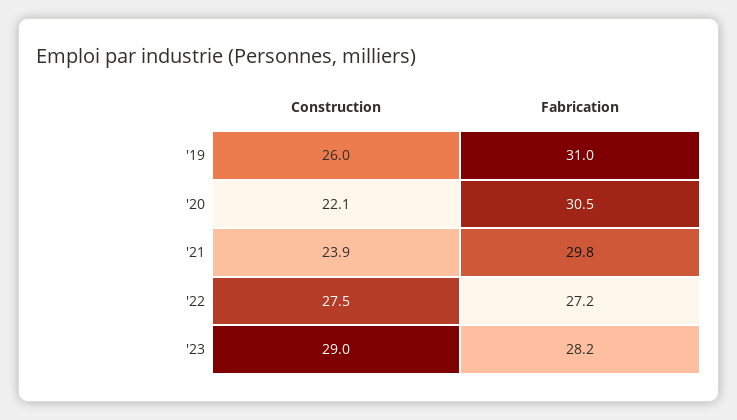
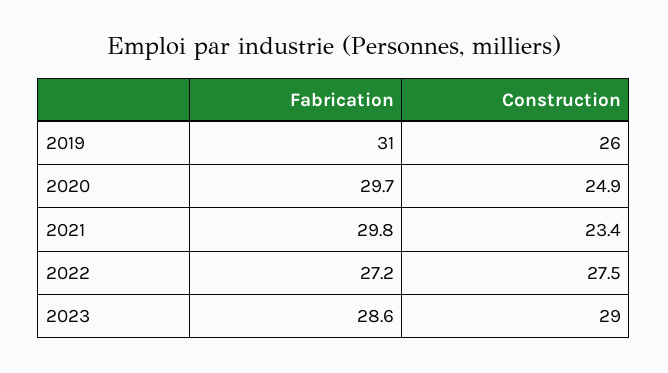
Construction, '20: 22.1 -> 24.9
Fabrication, '20: 30.5 -> 29.7
Construction, '21: 23.9 -> 23.4
Fabrication, '23: 28.2 -> 28.6

